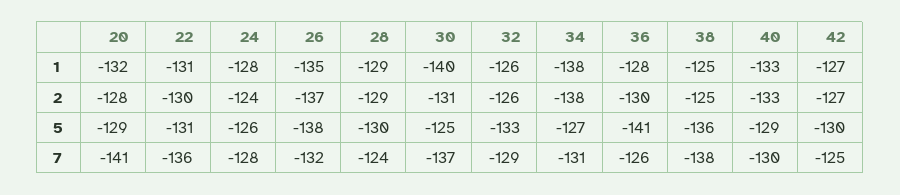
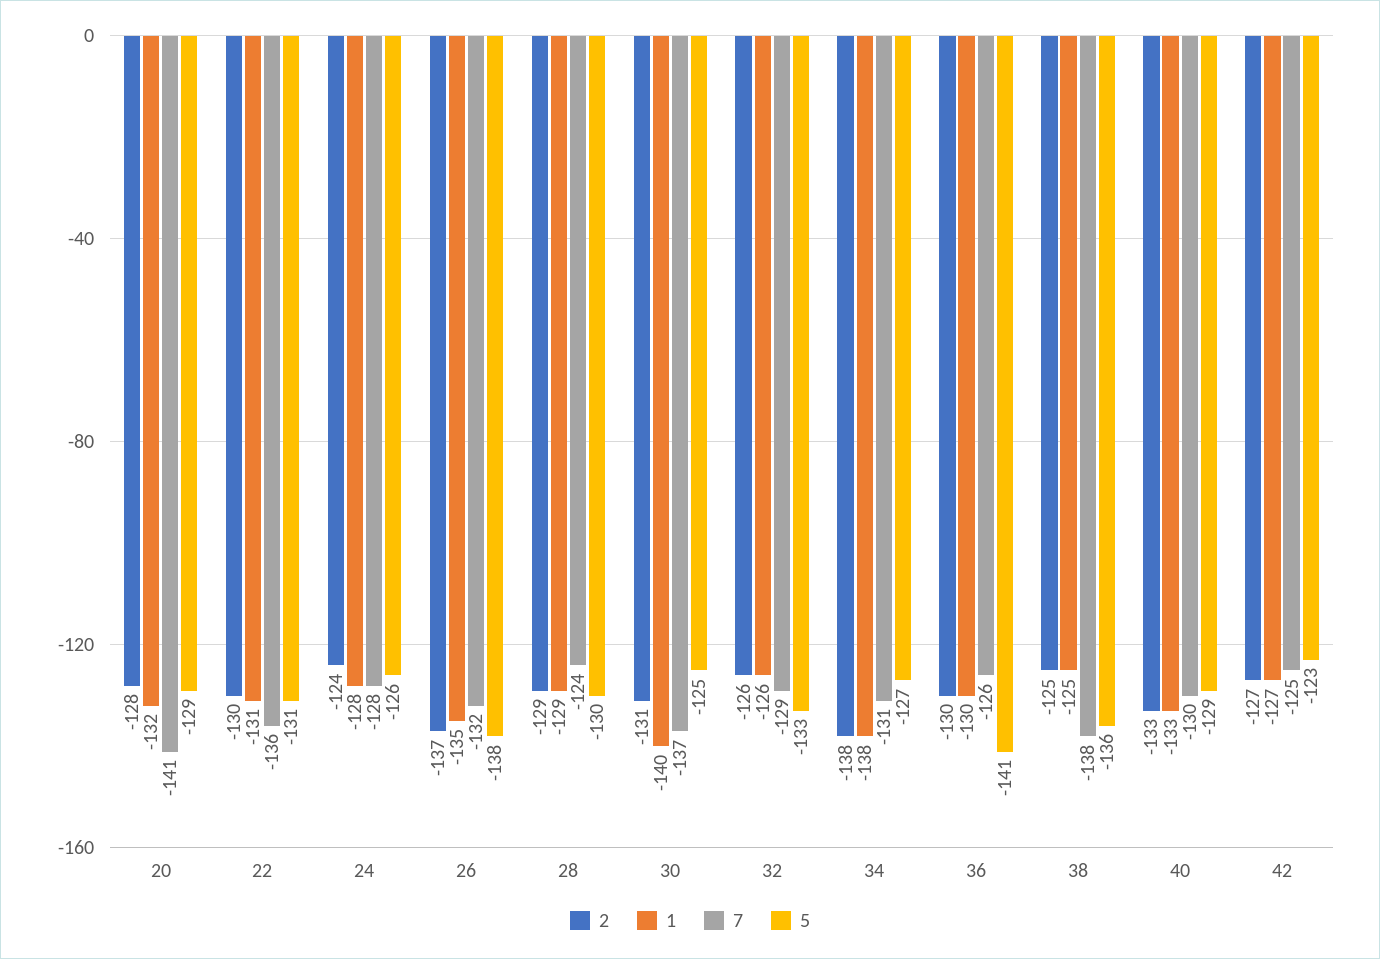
1, 36: -128 -> -130
5, 42: -130 -> -123

